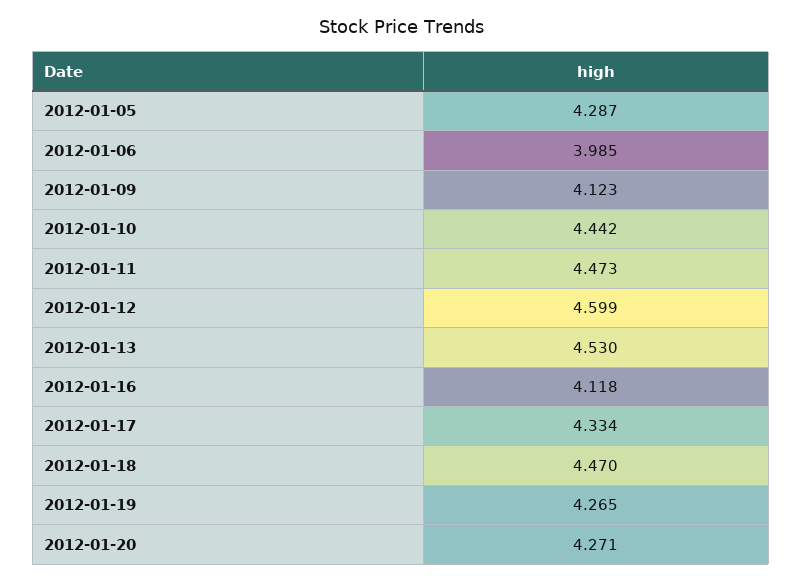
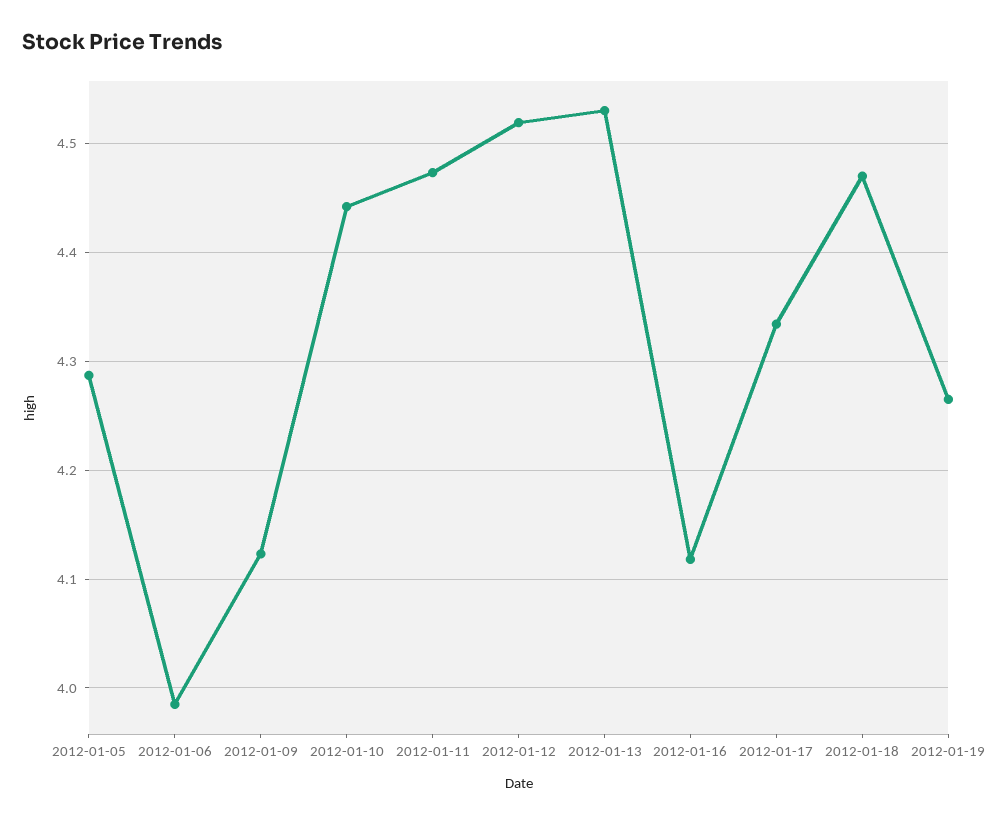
2012-01-12: 4.599 -> 4.52
2012-01-20: 4.271 -> none

